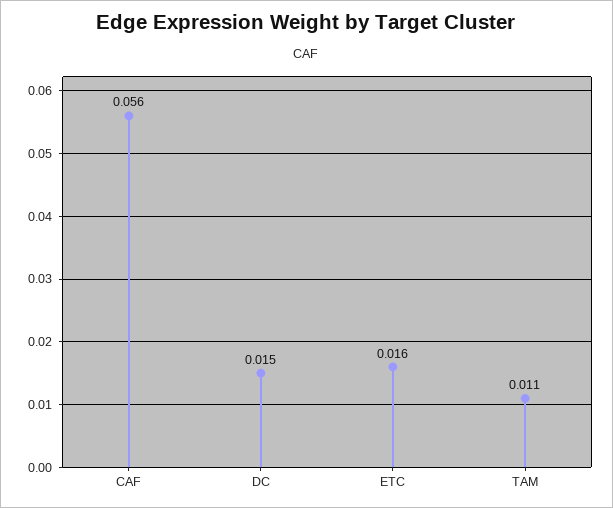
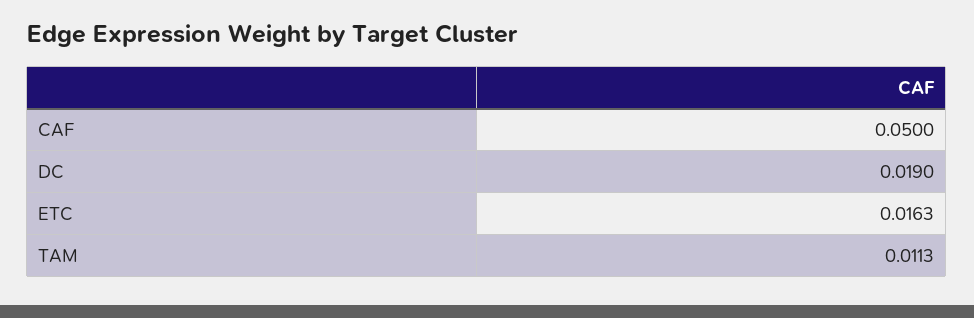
CAF: 0.056 -> 0.05
DC: 0.015 -> 0.019

